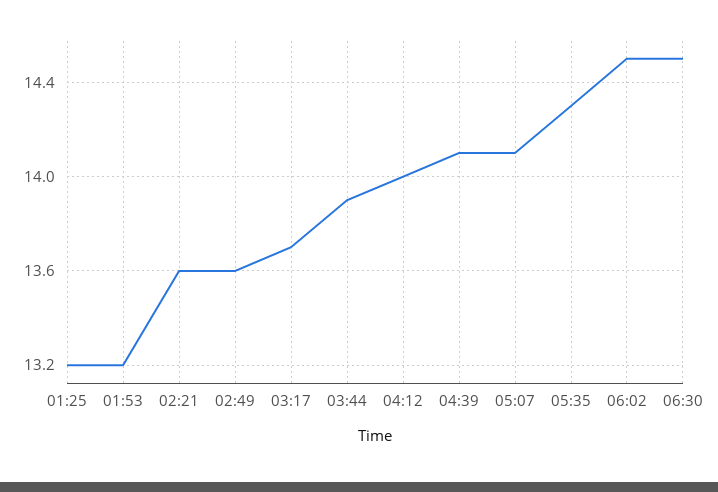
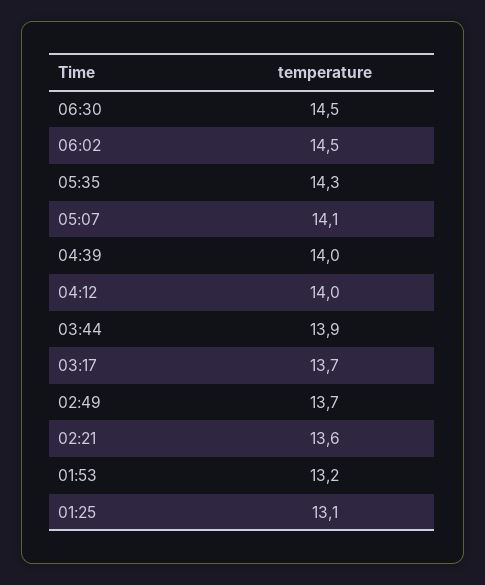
01:25: 13.2 -> 13.1
02:49: 13.6 -> 13.7
04:39: 14.1 -> 14

